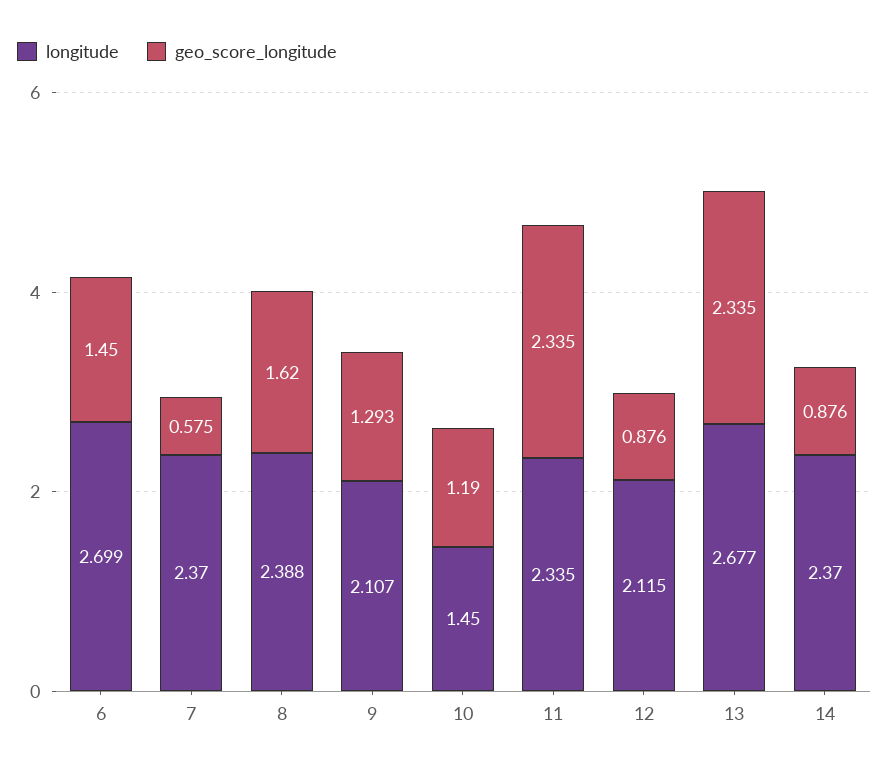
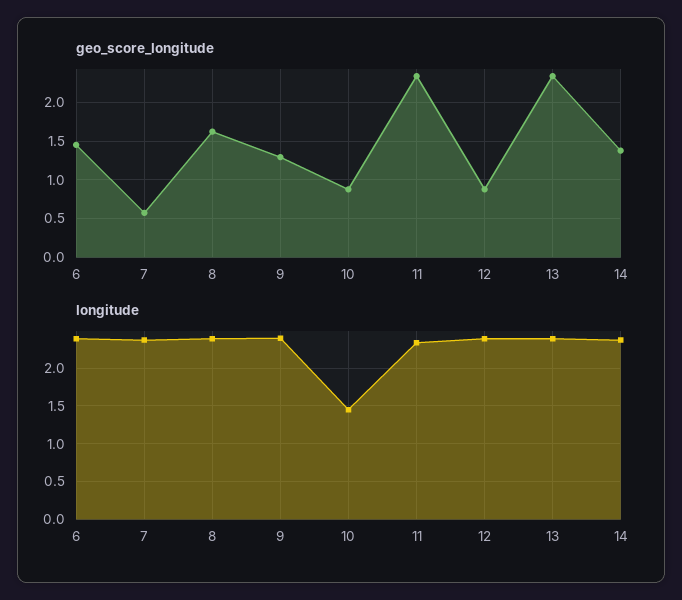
longitude, 6: 2.699 -> 2.4
longitude, 9: 2.107 -> 2.4
geo_score_longitude, 10: 1.19 -> 0.9
longitude, 12: 2.115 -> 2.4
longitude, 13: 2.677 -> 2.4
geo_score_longitude, 14: 0.876 -> 1.4

